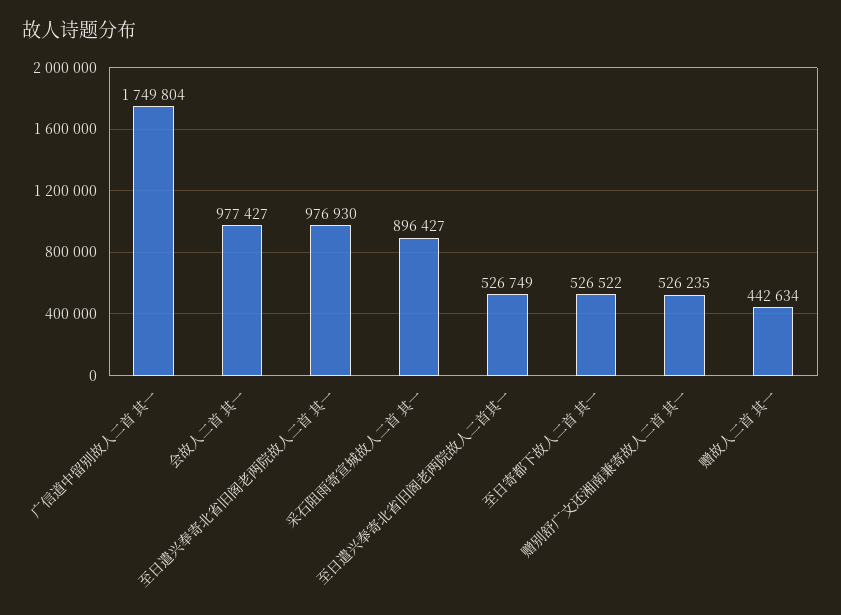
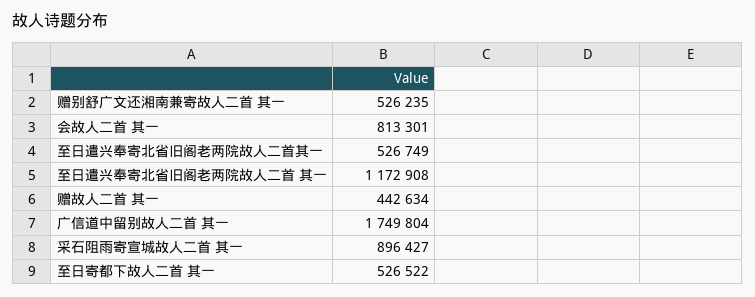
会故人二首 其一: 977427 -> 813301
至日遣兴奉寄北省旧阁老两院故人二首 其一: 976930 -> 1172908

